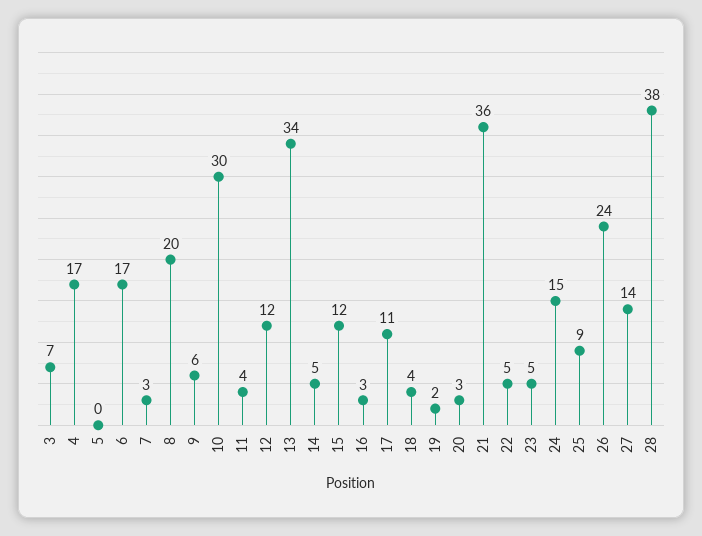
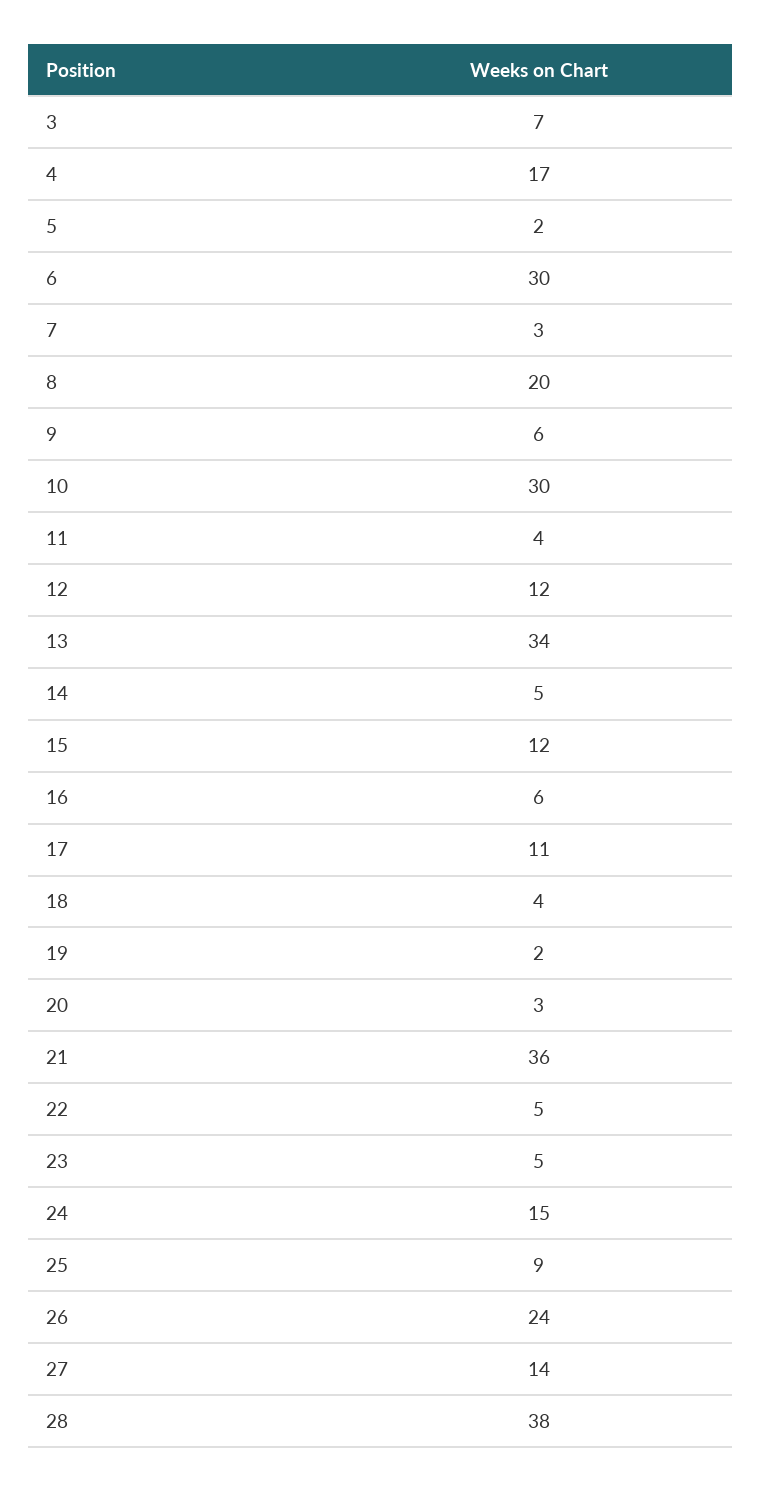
5: 0 -> 2
6: 17 -> 30
16: 3 -> 6

